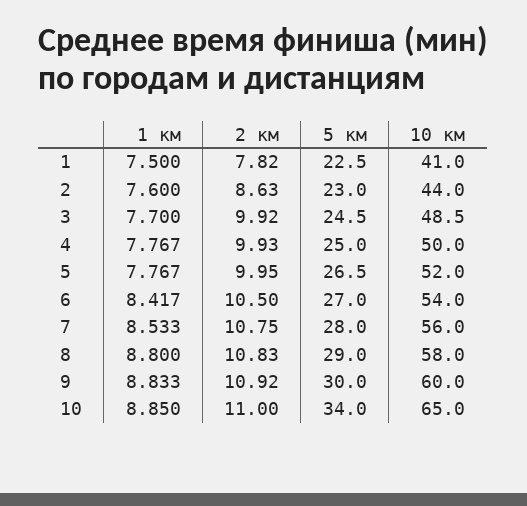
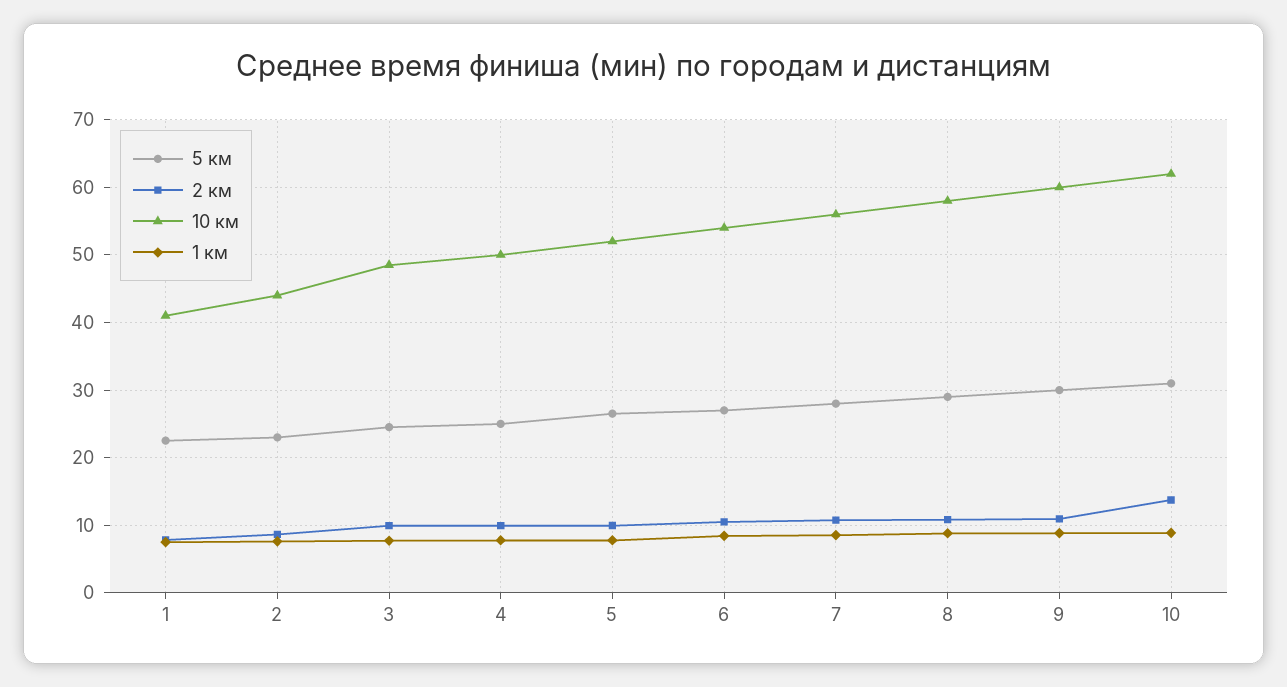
2 км, 10: 11 -> 14
5 км, 10: 34 -> 31
10 км, 10: 65 -> 62

